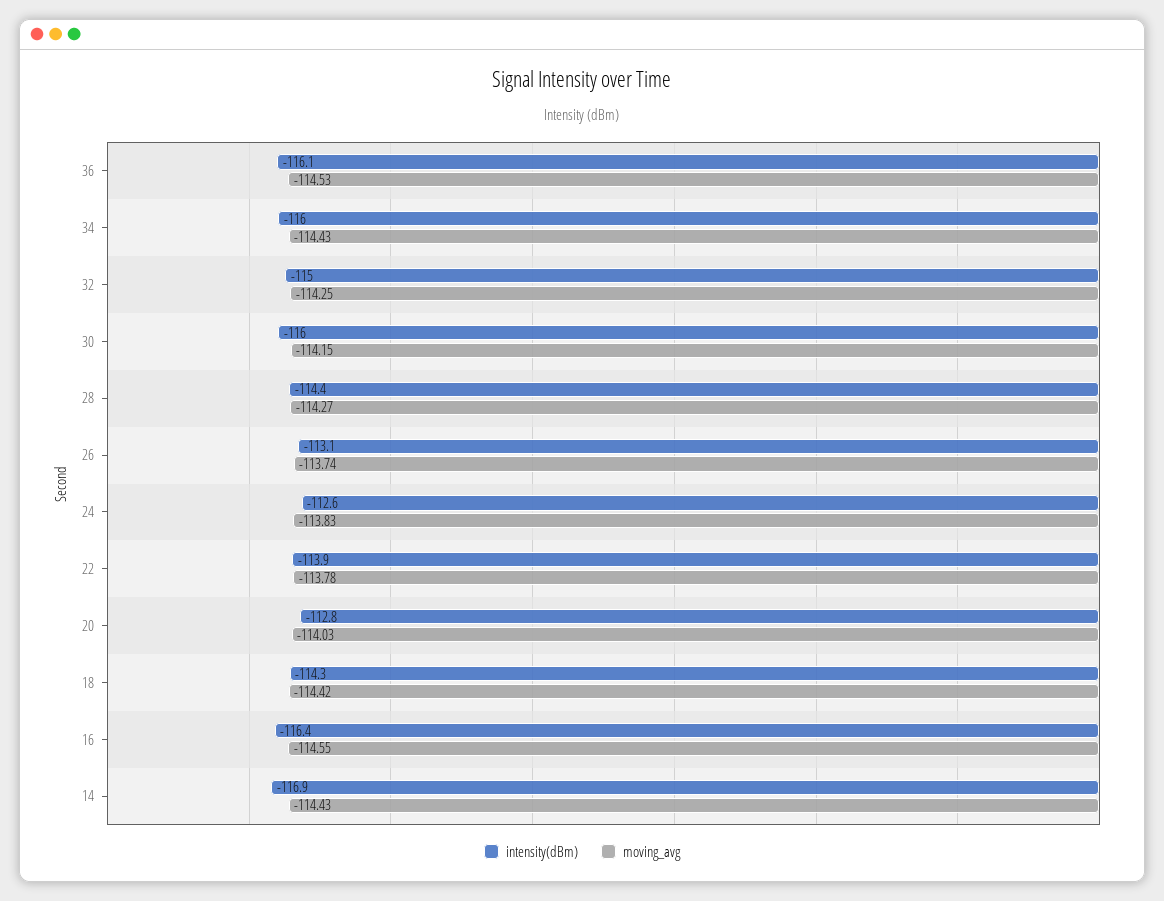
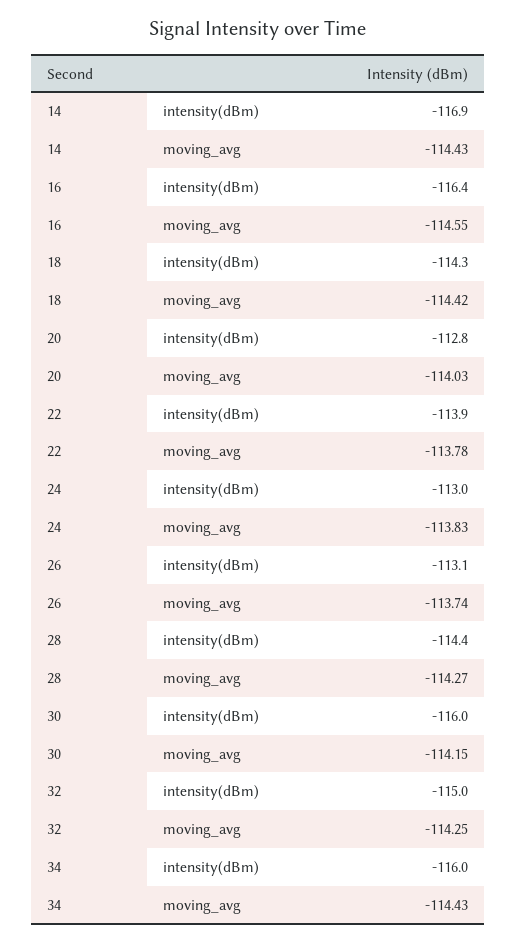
intensity(dBm), 36: -116.1 -> none
moving_avg, 36: -114.53 -> none
intensity(dBm), 24: -112.6 -> -113

